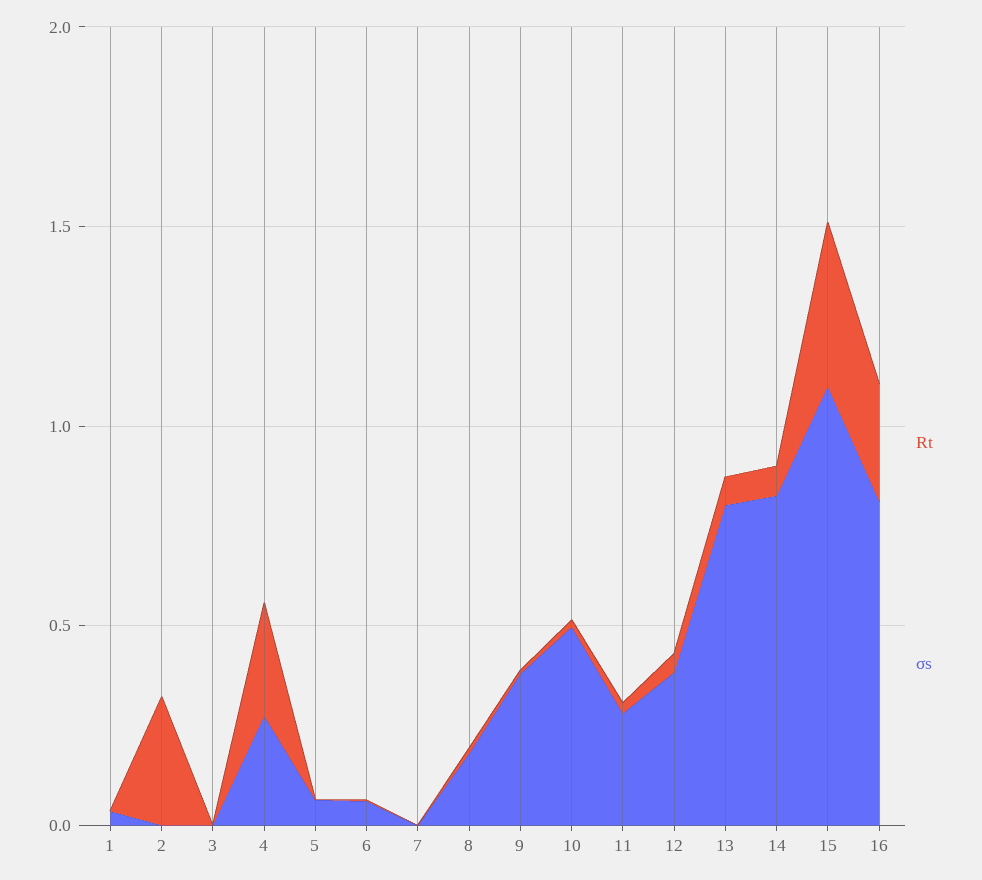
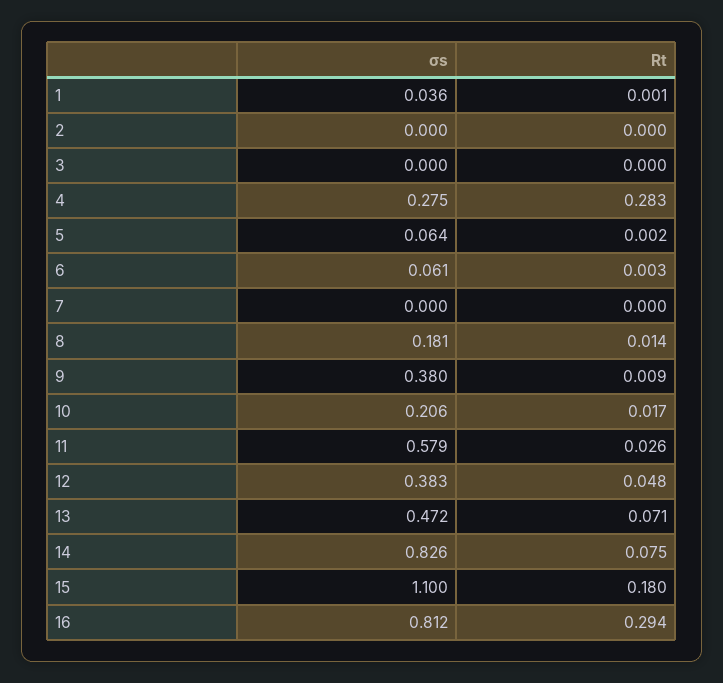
Rt, 2: 0.3 -> 0
σs, 10: 0.5 -> 0.206
σs, 11: 0.3 -> 0.579
σs, 13: 0.8 -> 0.472
Rt, 15: 0.4 -> 0.18

